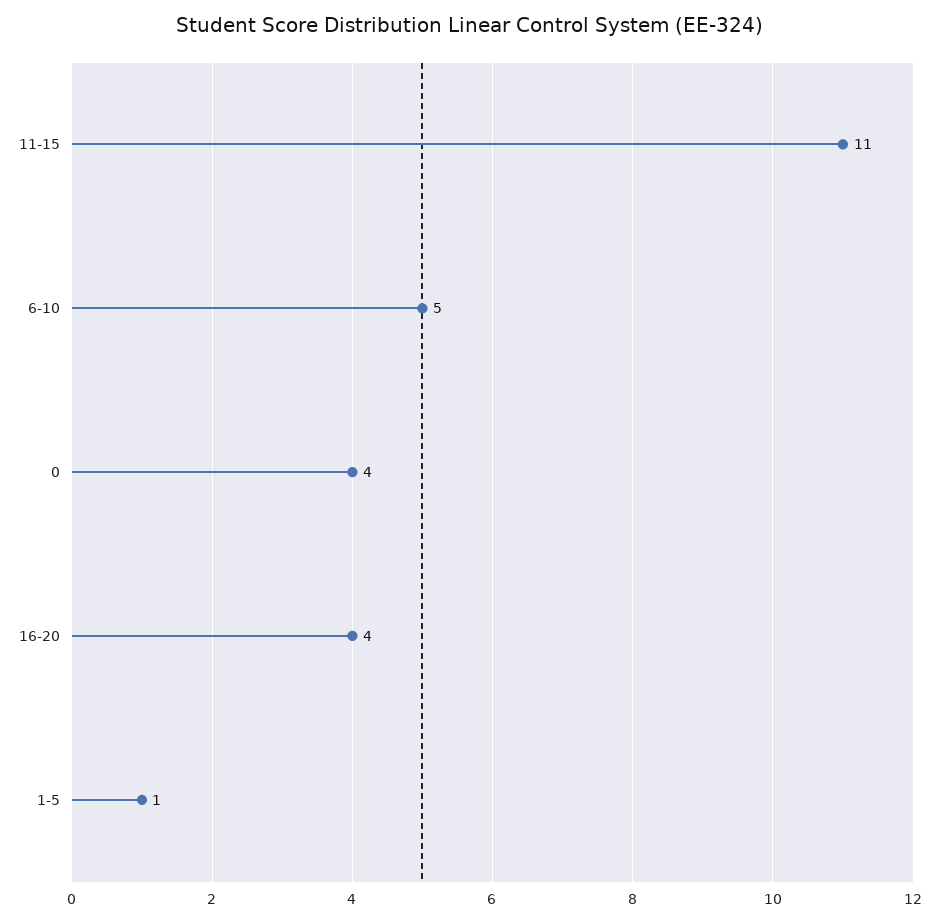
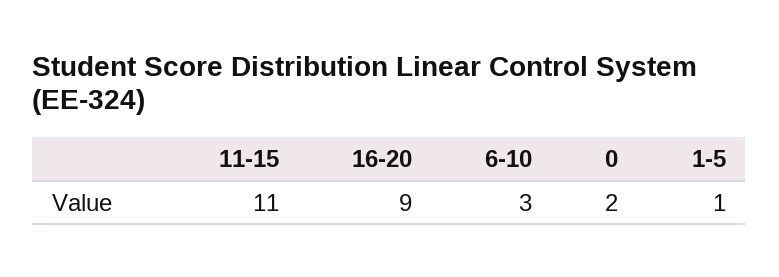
6-10: 5 -> 3
0: 4 -> 2
16-20: 4 -> 9

